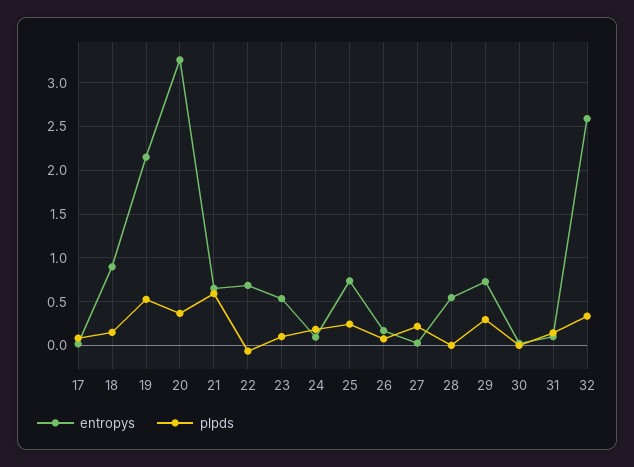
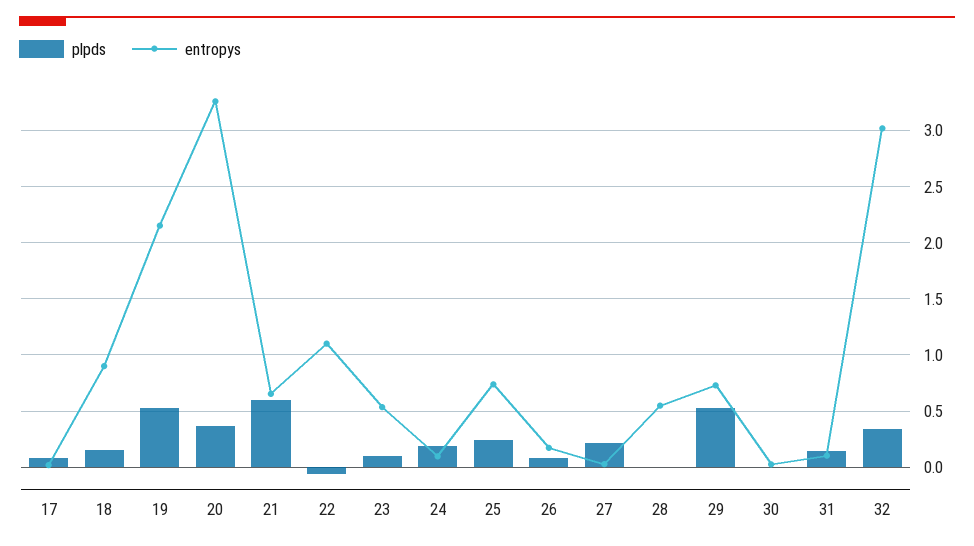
entropys, 22: 0.7 -> 1.1
plpds, 29: 0.3 -> 0.5
entropys, 32: 2.6 -> 3

